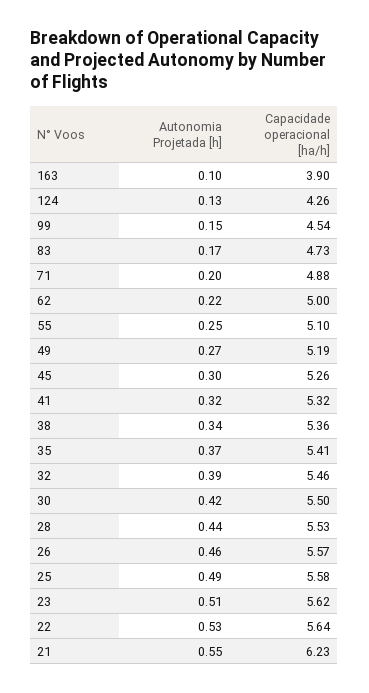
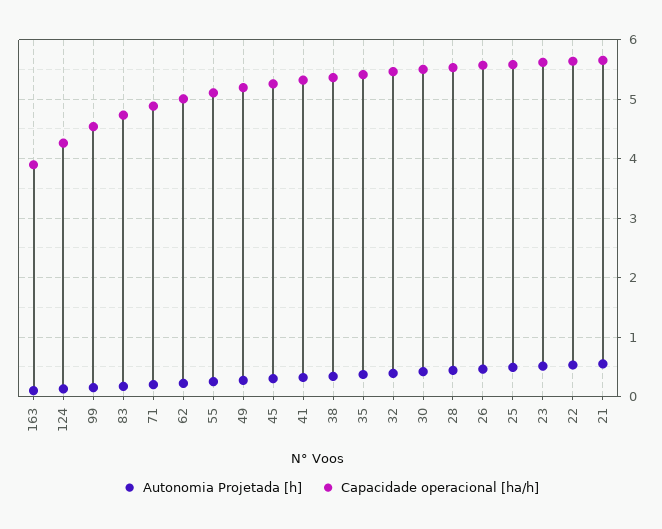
Capacidade operacional [ha/h], 21: 6.23 -> 5.6

